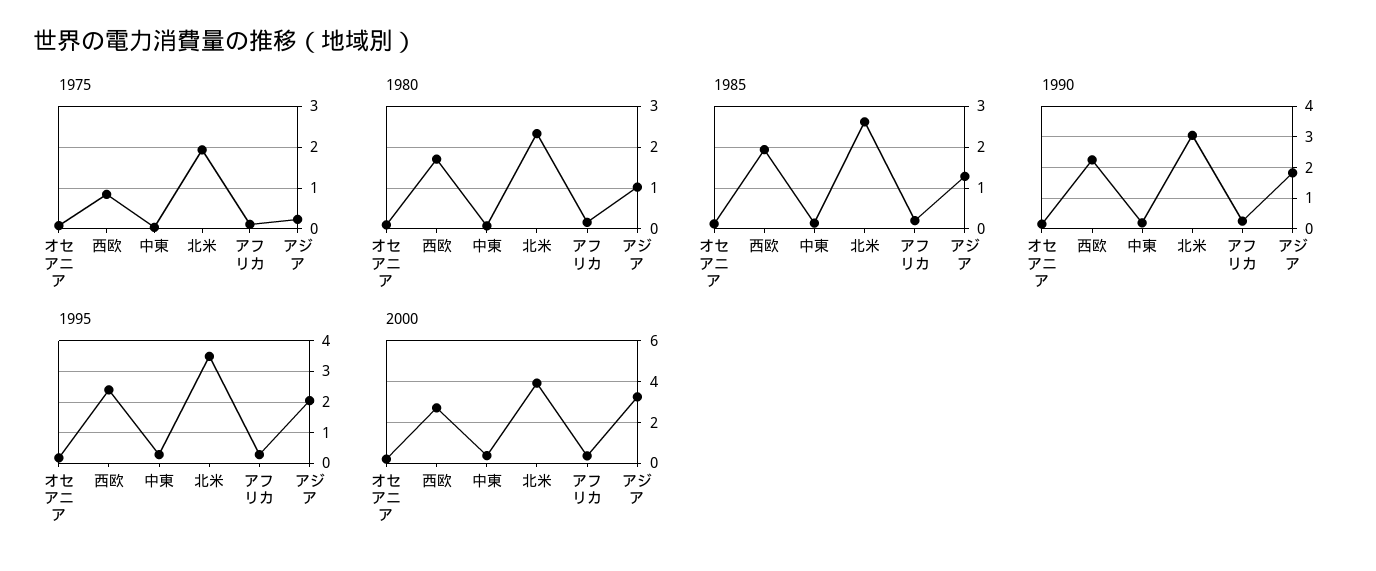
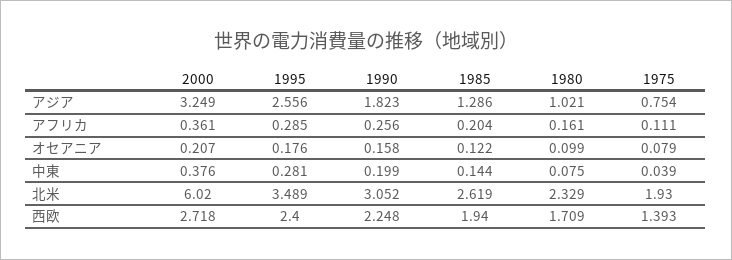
1975, 西欧: 0.8 -> 1.393
1975, アジア: 0.2 -> 0.754
1995, アジア: 2 -> 2.556
2000, 北米: 4 -> 6.02

